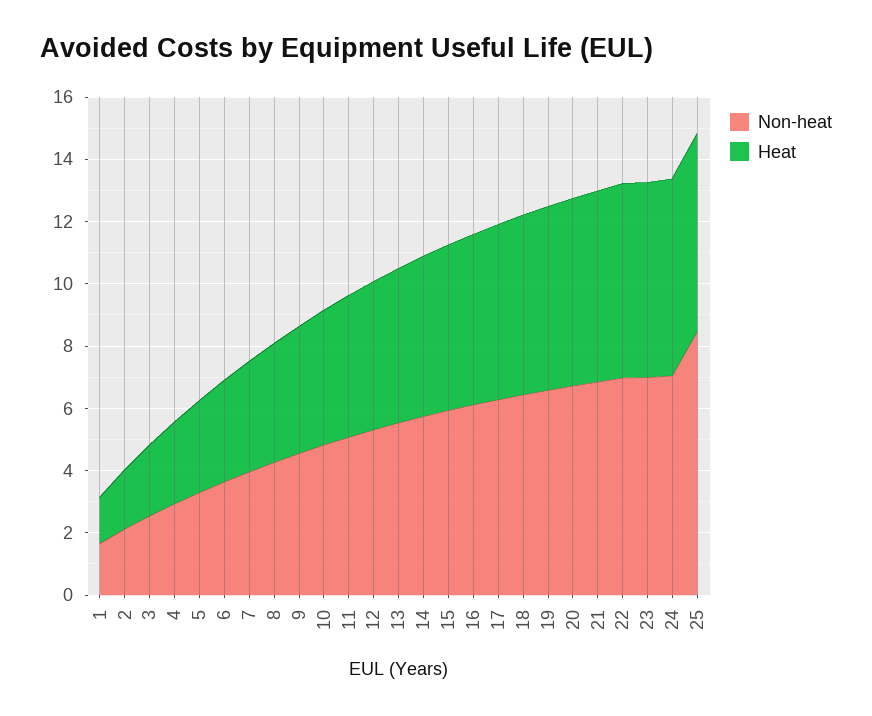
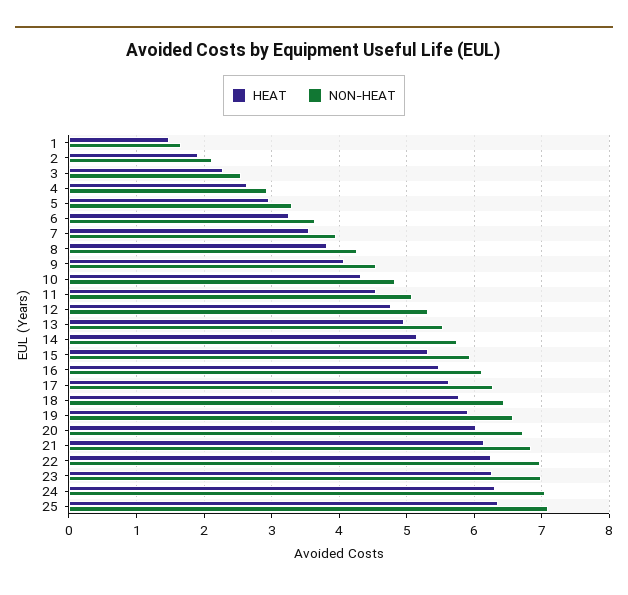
Non-heat, 25: 8.5 -> 7.1

